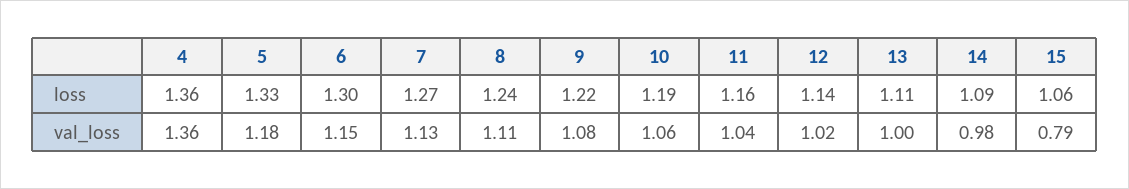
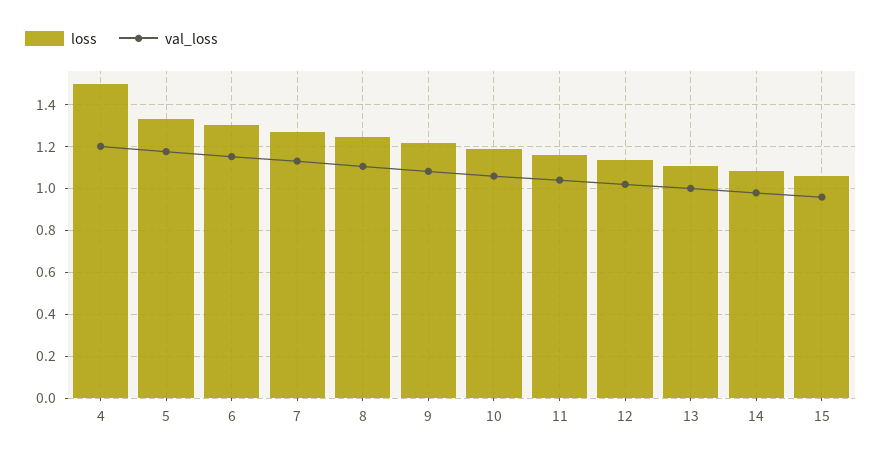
loss, 4: 1.36 -> 1.5
val_loss, 4: 1.36 -> 1.2
val_loss, 15: 0.79 -> 0.95

